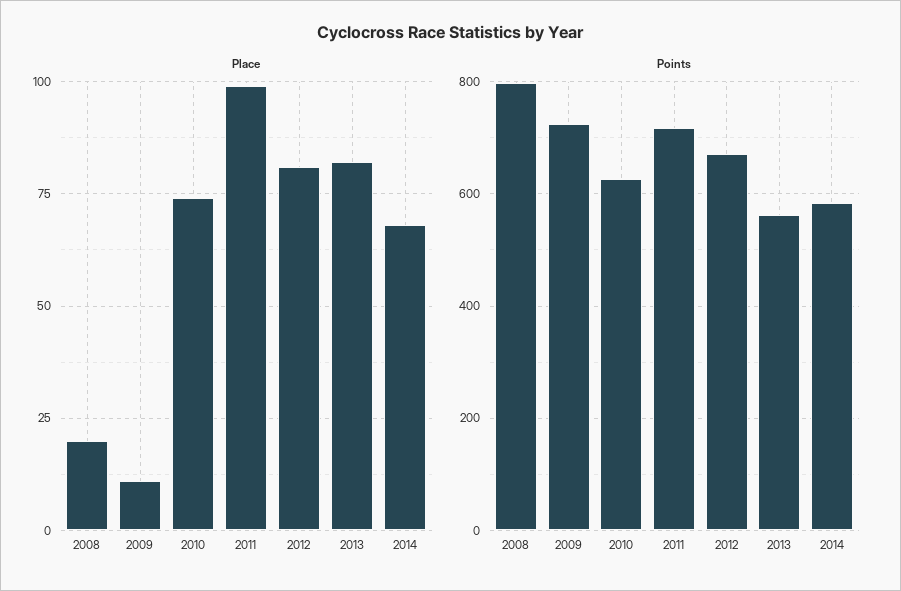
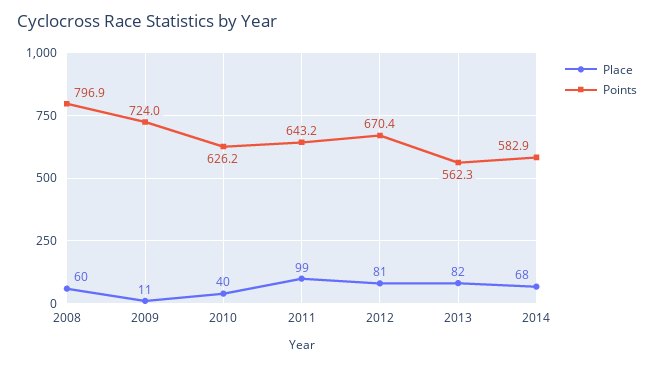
Place, 2008: 20 -> 60
Place, 2010: 75 -> 40
Points, 2011: 720 -> 643.2

